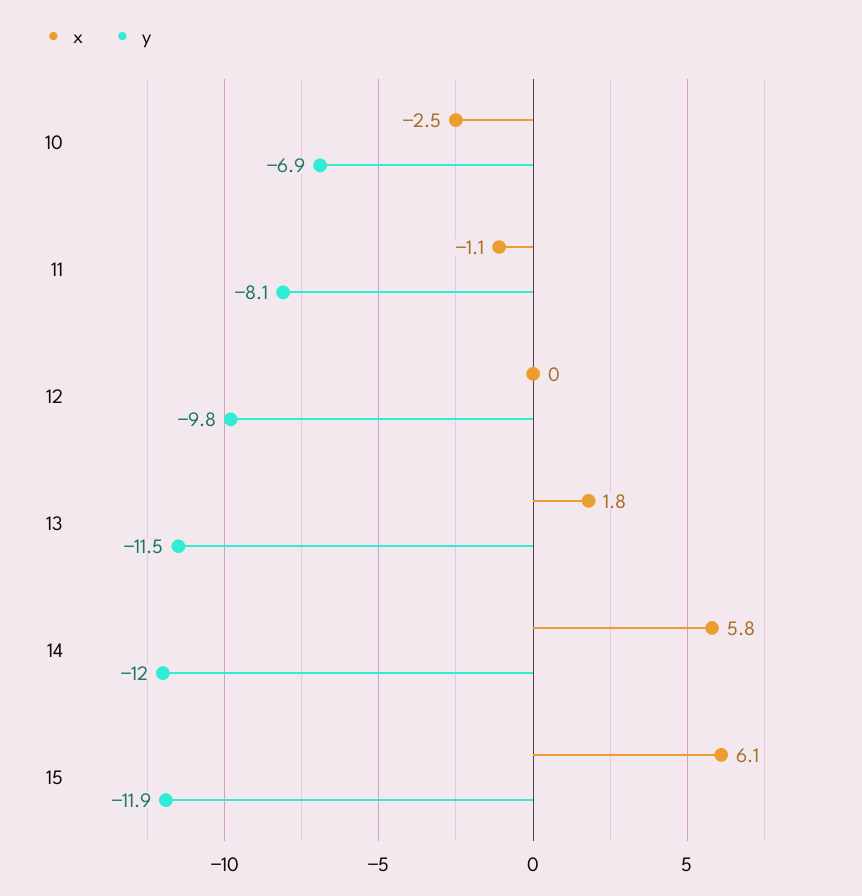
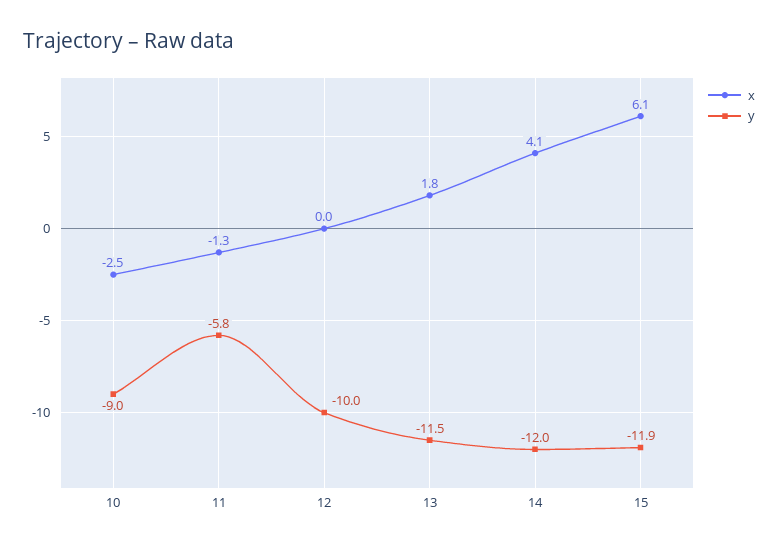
y, 10: -6.9 -> -9
x, 11: -1.1 -> -1.3
y, 11: -8.1 -> -5.8
y, 12: -9.8 -> -10
x, 14: 5.8 -> 4.1

